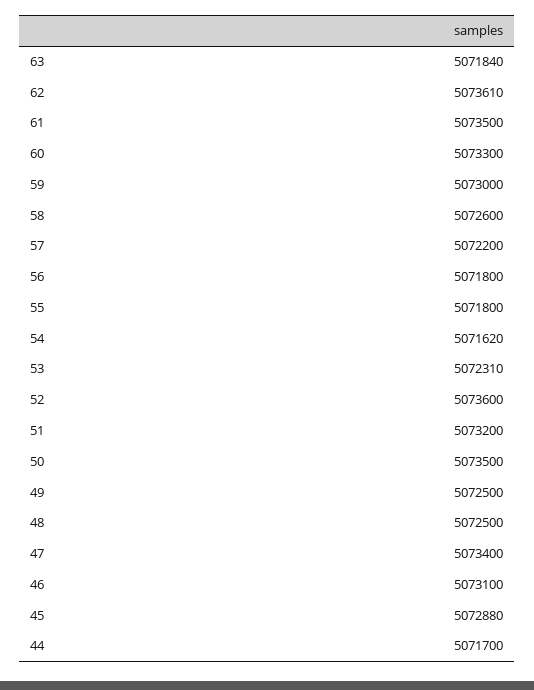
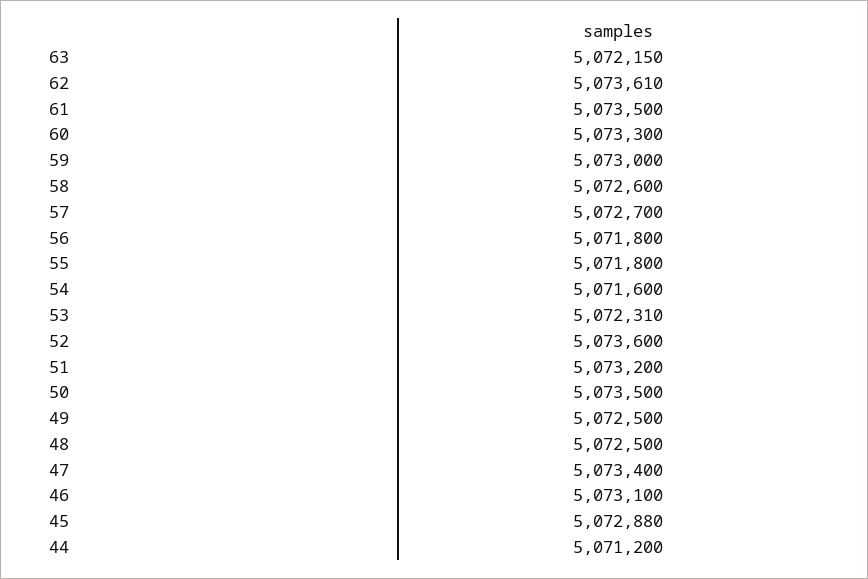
63: 5071840 -> 5072150
57: 5072200 -> 5072700
54: 5071620 -> 5071600
44: 5071700 -> 5071200

